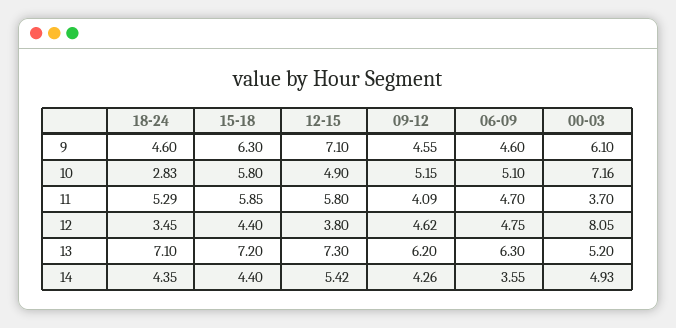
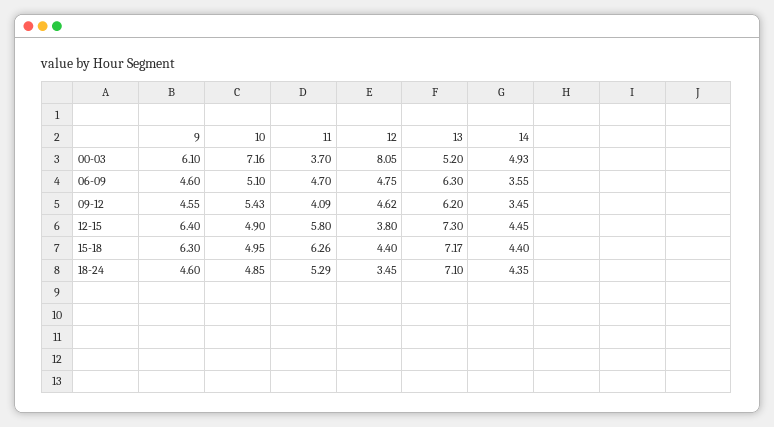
12-15, 9: 7.1 -> 6.4
18-24, 10: 2.83 -> 4.85
15-18, 10: 5.8 -> 4.95
09-12, 10: 5.15 -> 5.43
15-18, 11: 5.85 -> 6.26
15-18, 13: 7.2 -> 7.17
12-15, 14: 5.42 -> 4.45
09-12, 14: 4.26 -> 3.45

